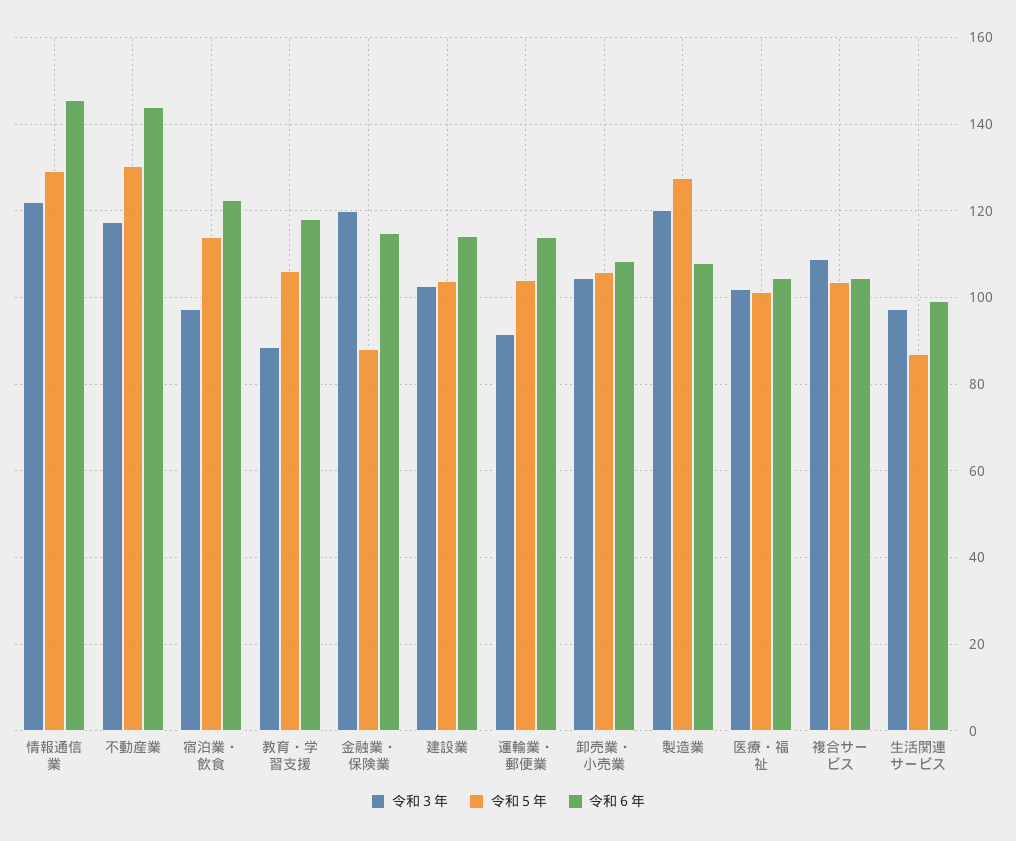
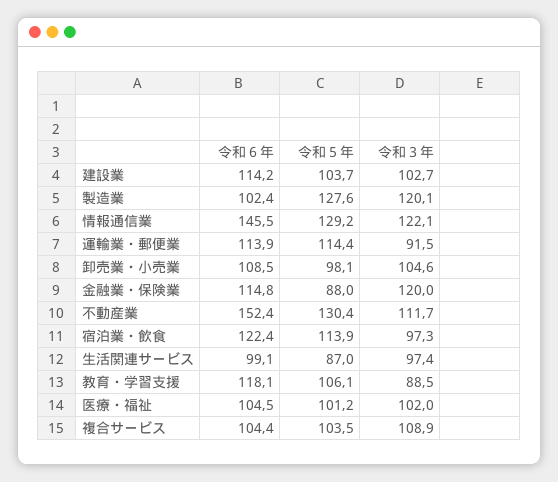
令和３年, 不動産業: 118 -> 111.7
令和６年, 不動産業: 144 -> 152.4
令和５年, 運輸業・郵便業: 104 -> 114.4
令和５年, 卸売業・小売業: 106 -> 98.1
令和６年, 製造業: 108 -> 102.4

